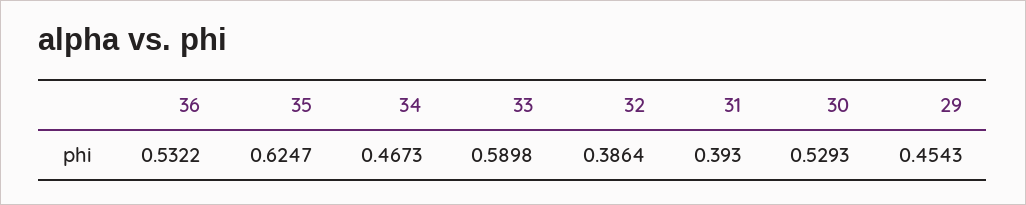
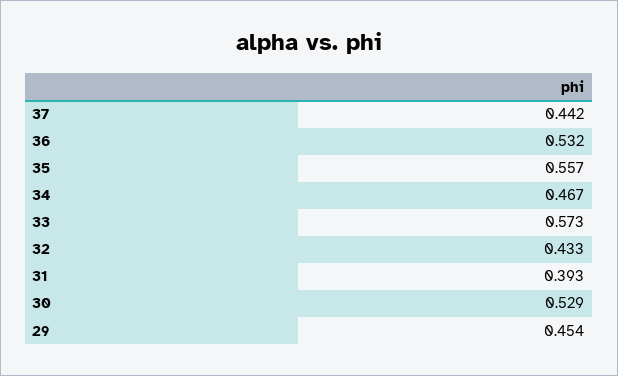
35: 0.6247 -> 0.557
33: 0.5898 -> 0.573
32: 0.3864 -> 0.433
37: none -> 0.442

